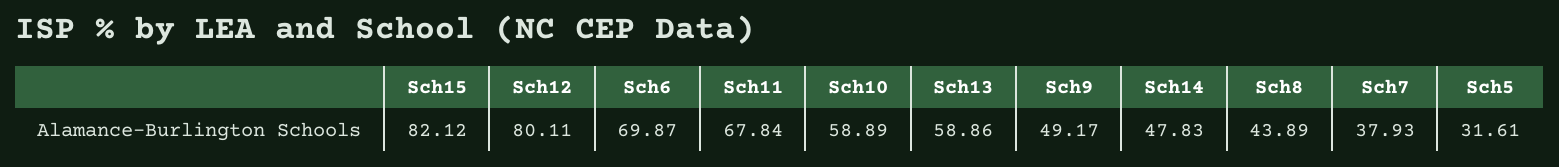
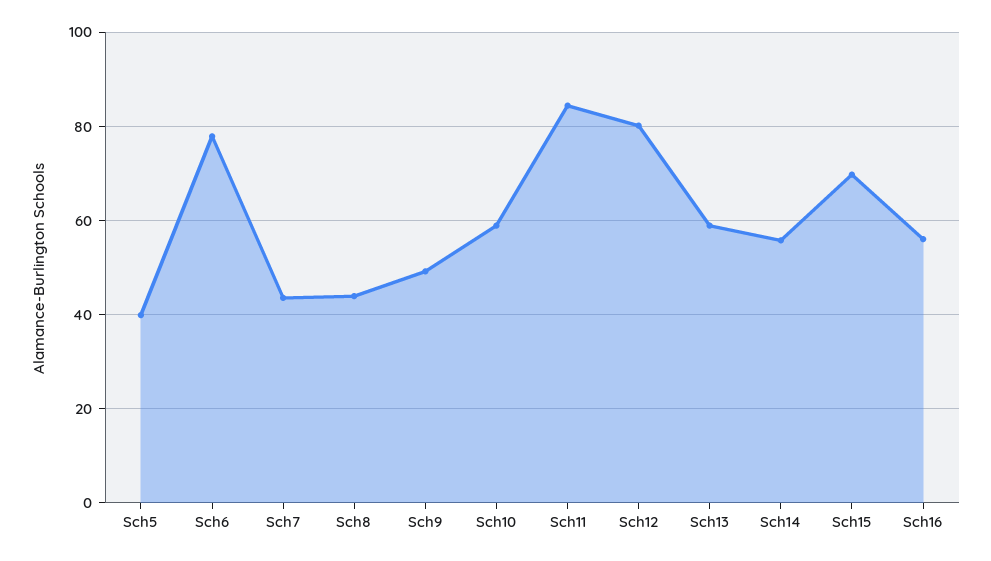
Sch15: 82.12 -> 70
Sch6: 69.87 -> 78
Sch11: 67.84 -> 84
Sch14: 47.83 -> 56
Sch7: 37.93 -> 44
Sch5: 31.61 -> 40
Sch16: none -> 56

